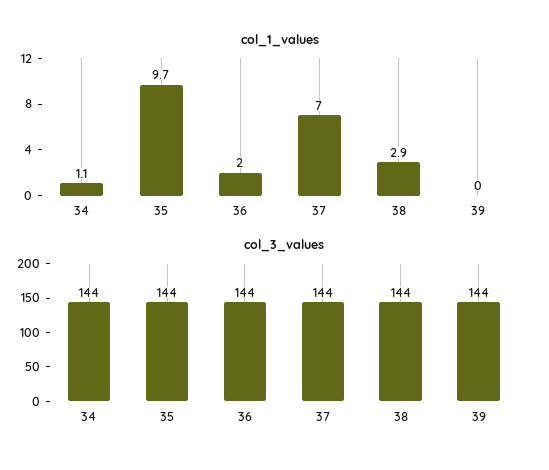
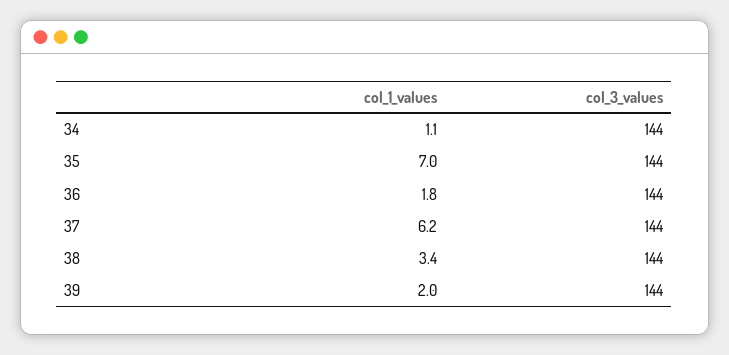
col_1_values, 35: 9.7 -> 7
col_1_values, 36: 2 -> 1.8
col_1_values, 37: 7 -> 6.2
col_1_values, 38: 2.9 -> 3.4
col_1_values, 39: 0 -> 2

